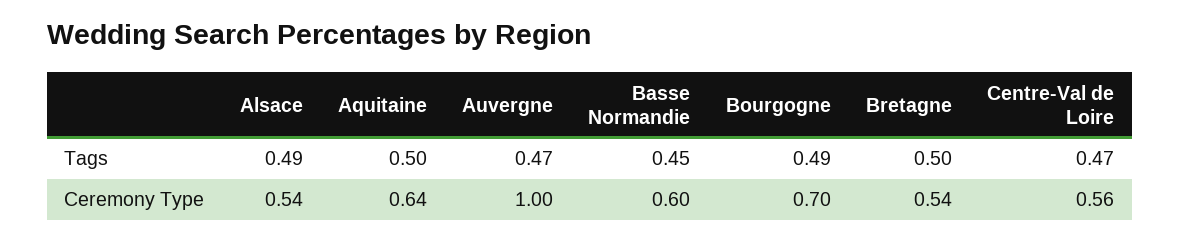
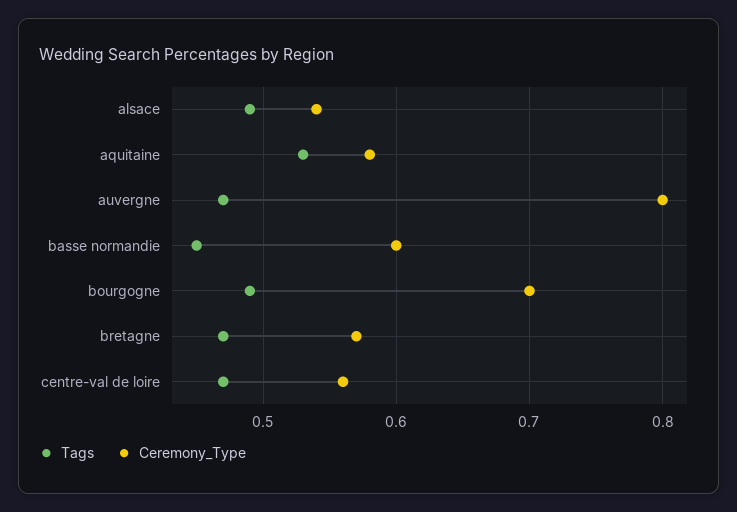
Tags, Aquitaine: 0.5 -> 0.53
Tags, Bretagne: 0.5 -> 0.47
Ceremony Type, Aquitaine: 0.64 -> 0.58
Ceremony Type, Auvergne: 1 -> 0.8
Ceremony Type, Bretagne: 0.54 -> 0.57

